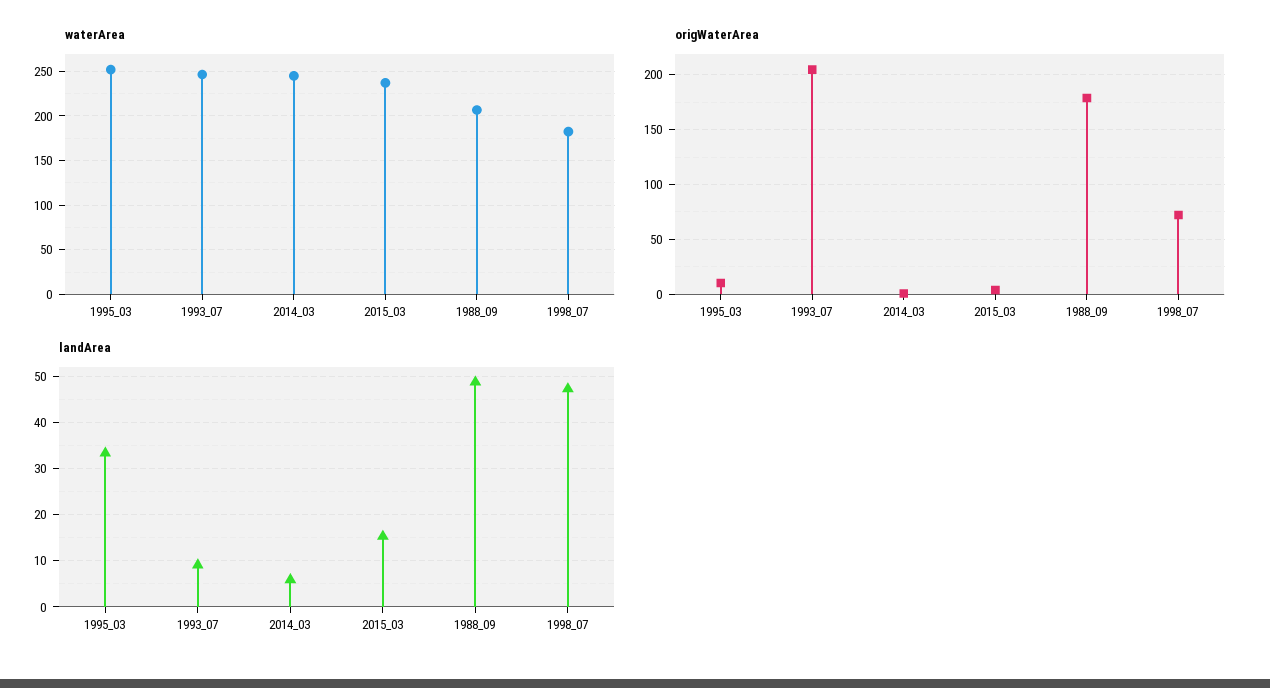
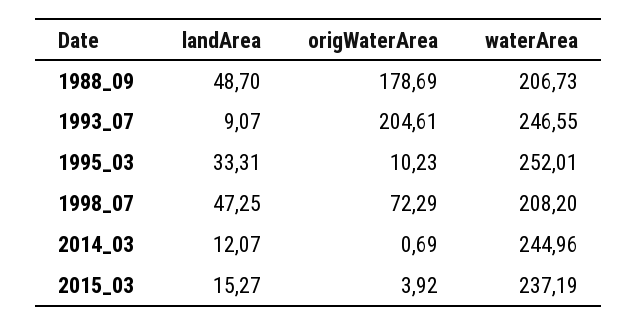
waterArea, 1998_07: 180 -> 208.2
landArea, 2014_03: 6 -> 12.07

